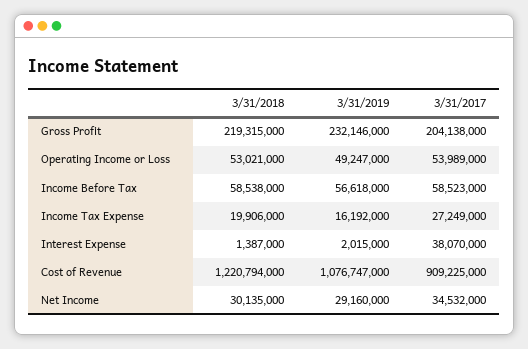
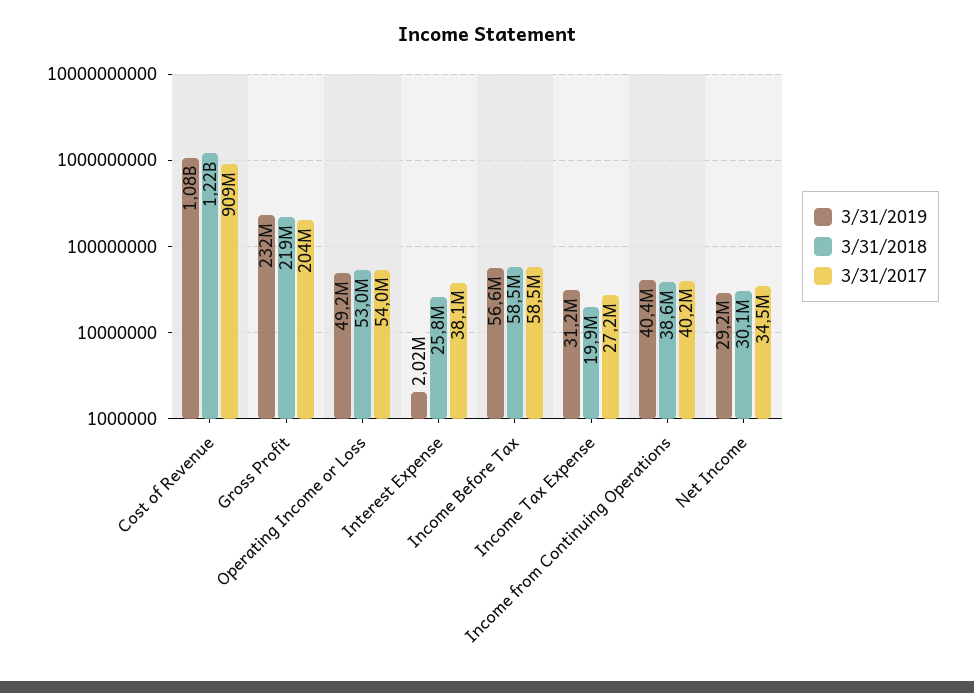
3/31/2019, Income Tax Expense: 16192000 -> 31200000
3/31/2018, Interest Expense: 1387000 -> 25800000
3/31/2019, Income from Continuing Operations: none -> 40400000
3/31/2018, Income from Continuing Operations: none -> 38600000
3/31/2017, Income from Continuing Operations: none -> 40200000

